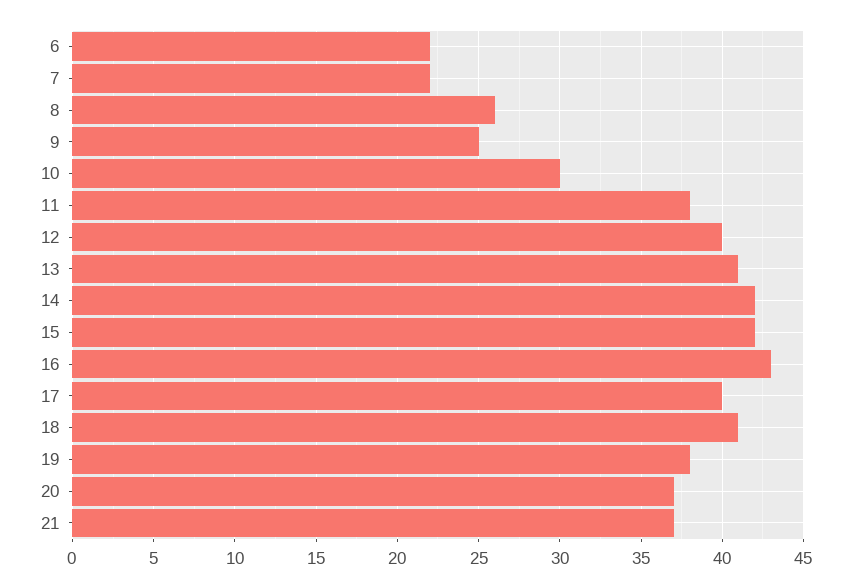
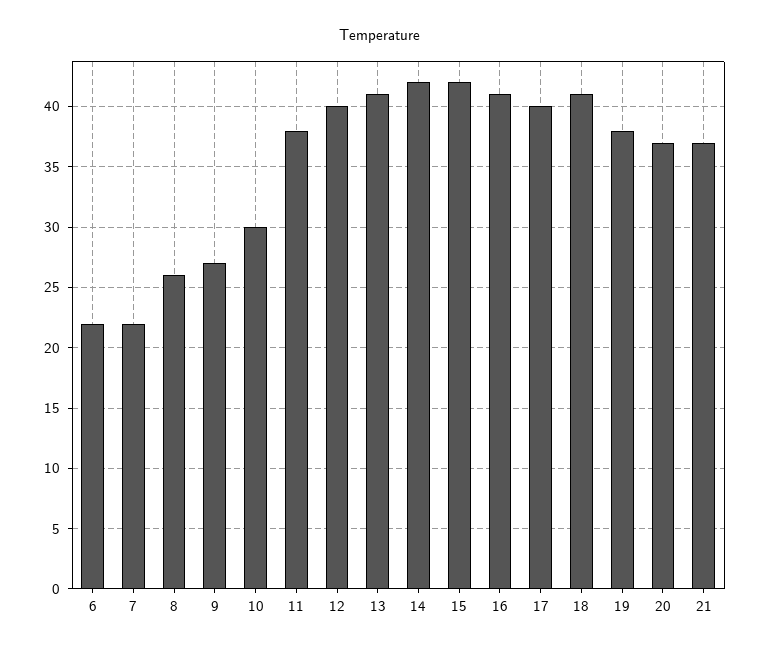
9: 25 -> 27
16: 43 -> 41

